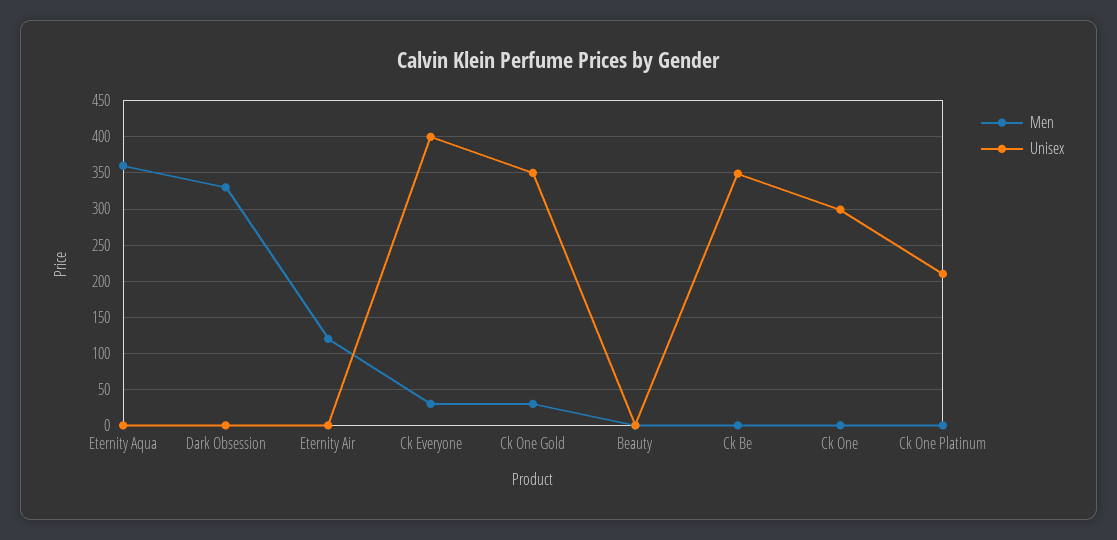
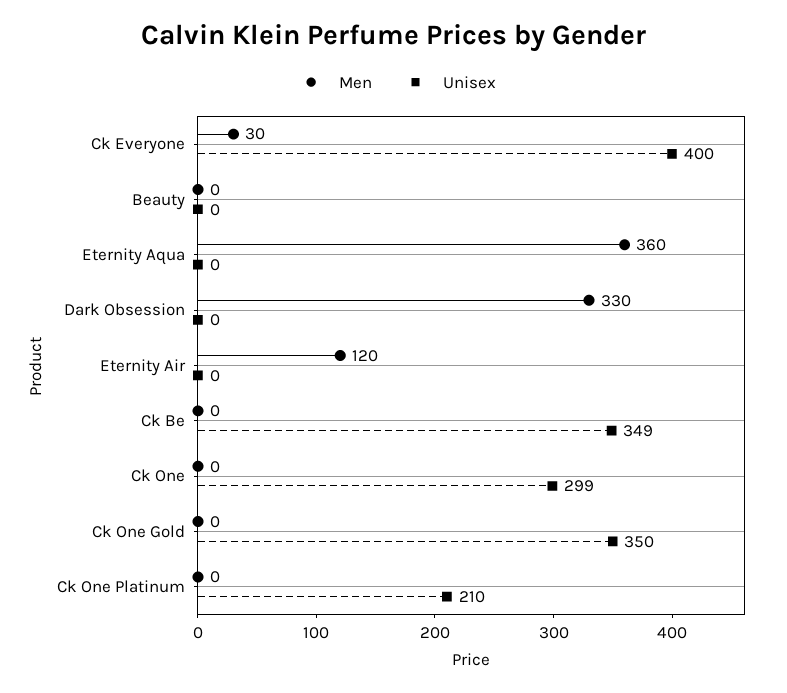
Men, Ck One Gold: 30 -> 0

